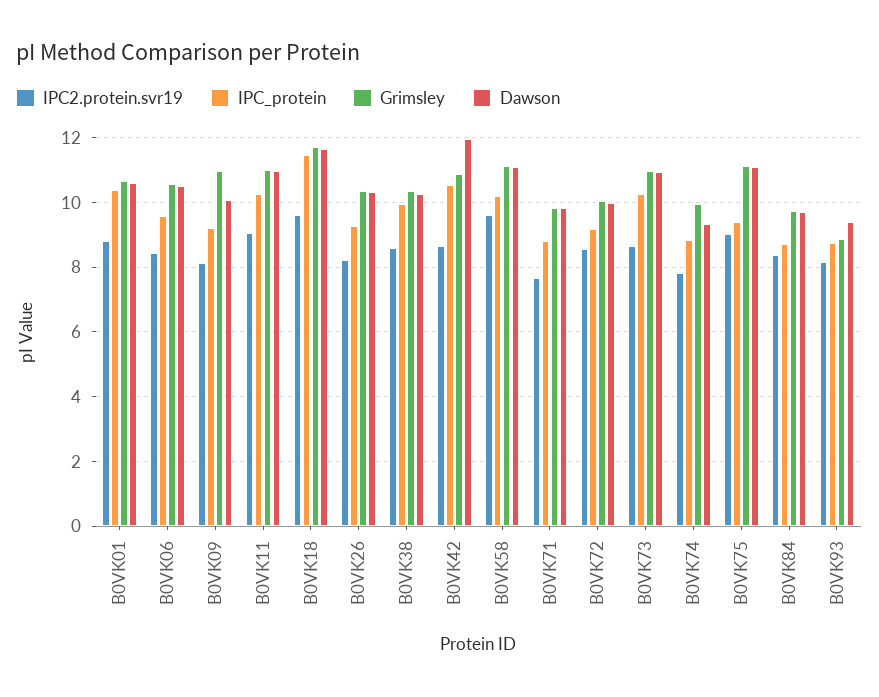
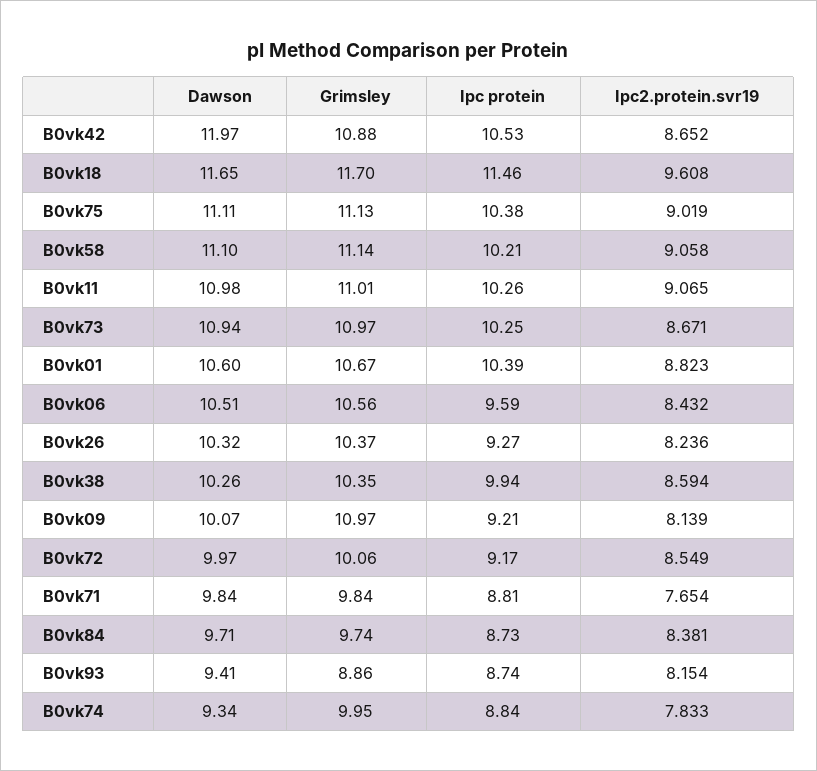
IPC2.protein.svr19, B0VK58: 9.6 -> 9.058
IPC_protein, B0VK75: 9.4 -> 10.38

